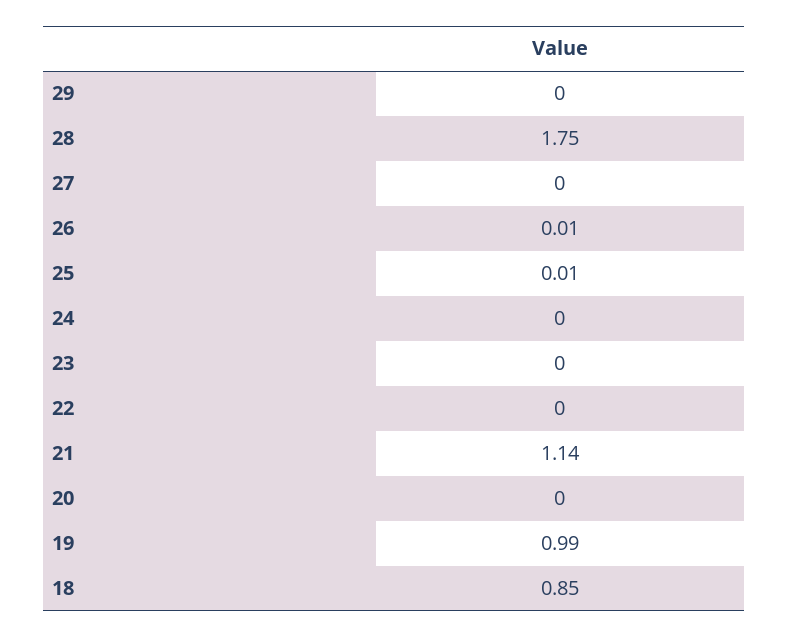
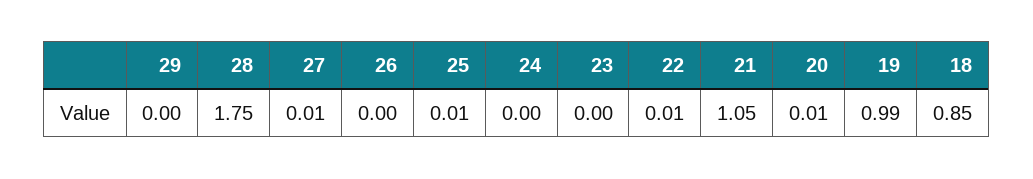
27: 0 -> 0.01
26: 0.01 -> 0
22: 0 -> 0.01
21: 1.14 -> 1.05
20: 0 -> 0.01

